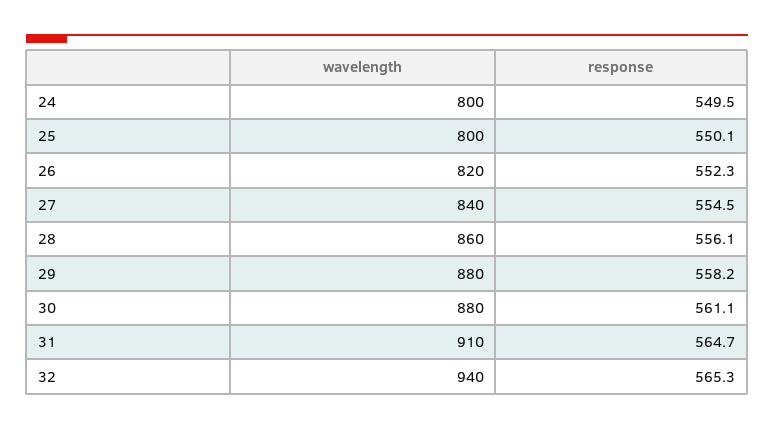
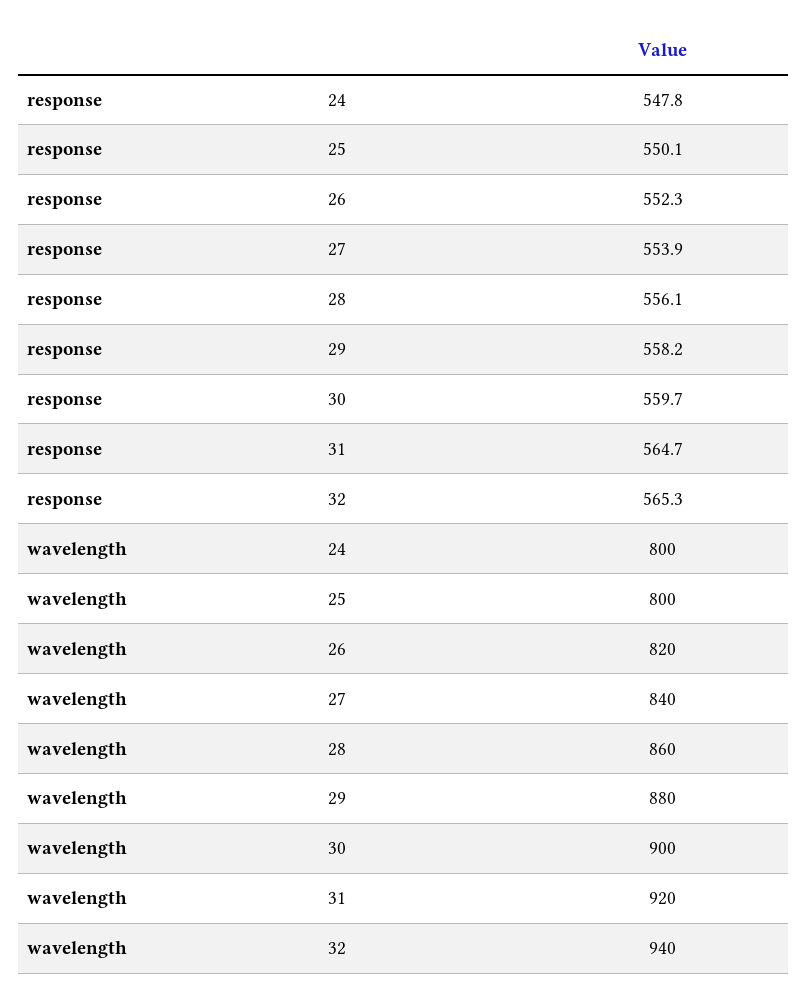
response, 24: 549.5 -> 547.8
response, 27: 554.5 -> 553.9
wavelength, 30: 880 -> 900
response, 30: 561.1 -> 559.7
wavelength, 31: 910 -> 920

